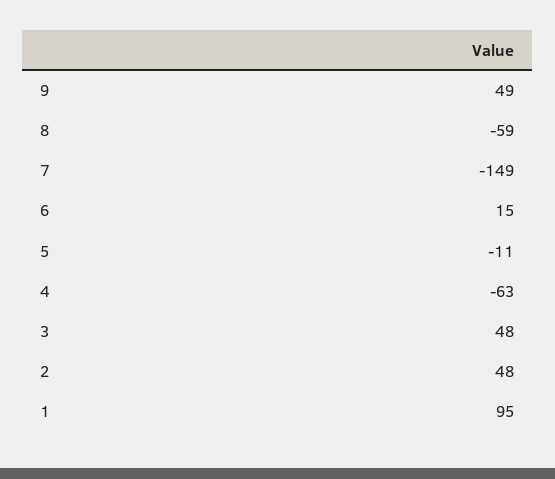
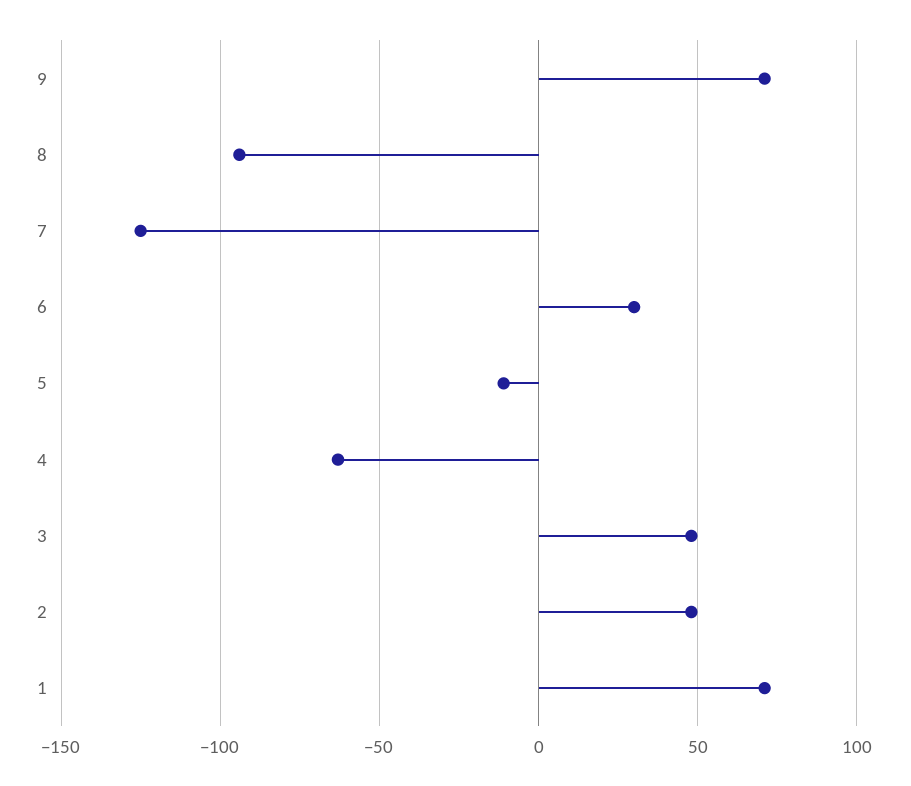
9: 49 -> 70
8: -59 -> -95
7: -149 -> -125
6: 15 -> 30
1: 95 -> 70

